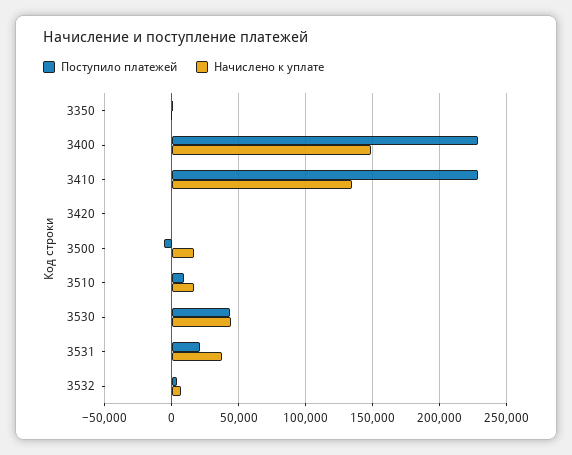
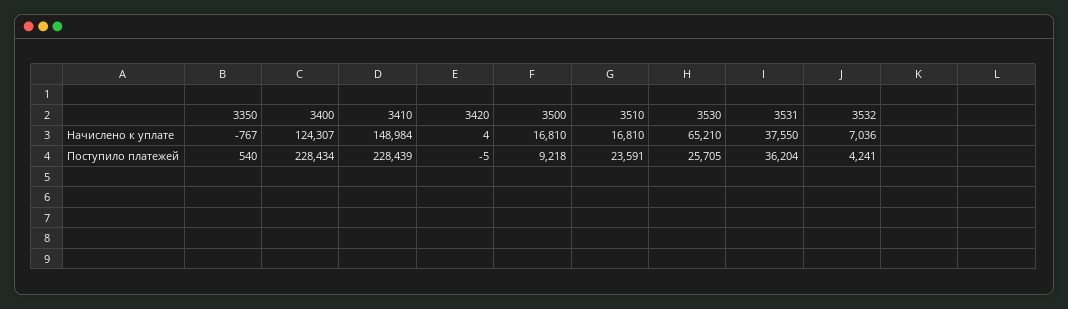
Начислено к уплате, 3400: 150000 -> 124307
Начислено к уплате, 3410: 135000 -> 148984
Поступило платежей, 3500: -5000 -> 9218
Поступило платежей, 3510: 10000 -> 23591
Поступило платежей, 3530: 45000 -> 25705
Начислено к уплате, 3530: 45000 -> 65210
Поступило платежей, 3531: 20000 -> 36204

